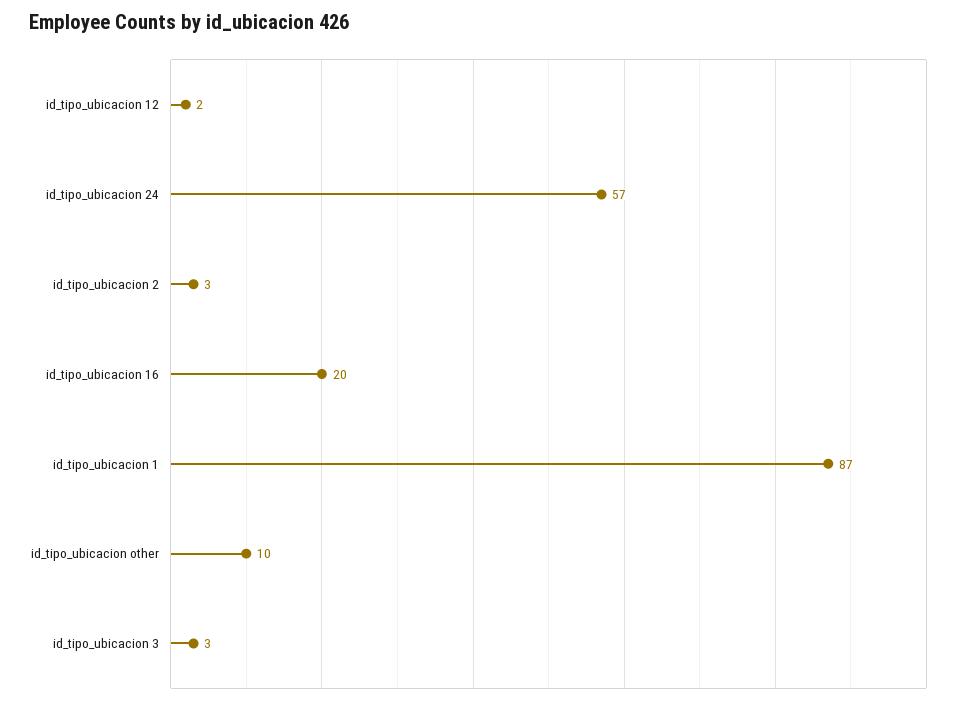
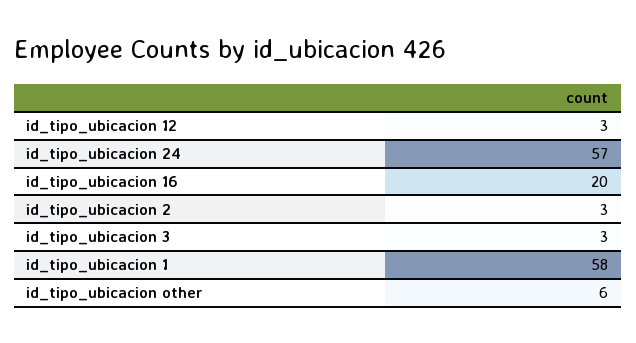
id_tipo_ubicacion 12: 2 -> 3
id_tipo_ubicacion 1: 87 -> 58
id_tipo_ubicacion other: 10 -> 6

